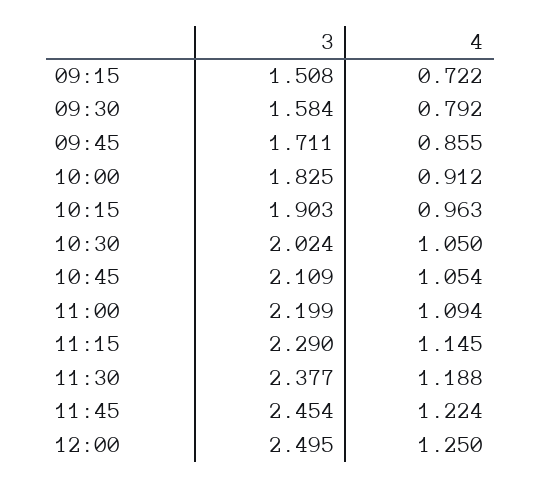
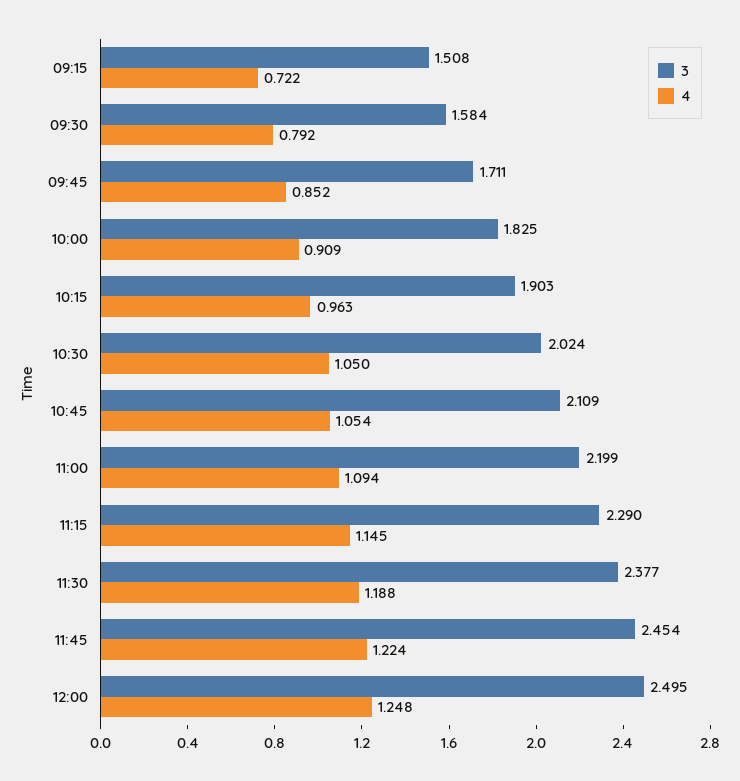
4, 09:45: 0.855 -> 0.852
4, 10:00: 0.912 -> 0.909
4, 12:00: 1.25 -> 1.248

